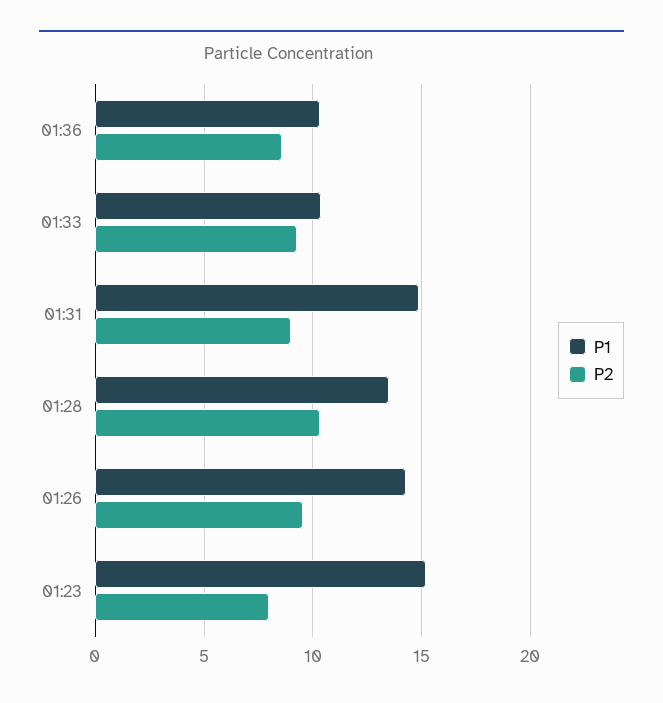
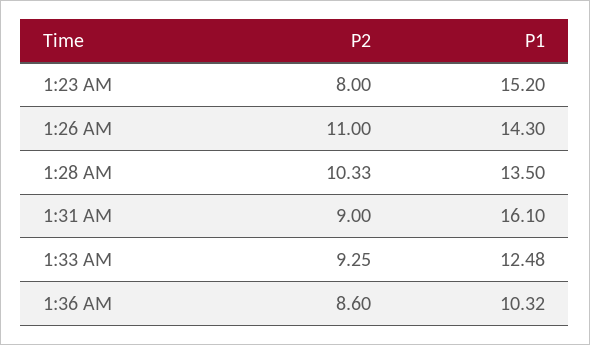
P1, 01:33: 10.5 -> 12.48
P1, 01:31: 15 -> 16.1
P2, 01:26: 9.5 -> 11

